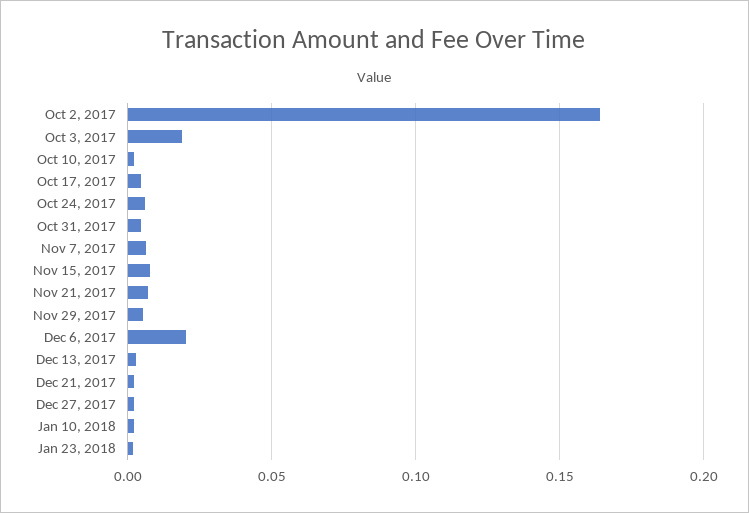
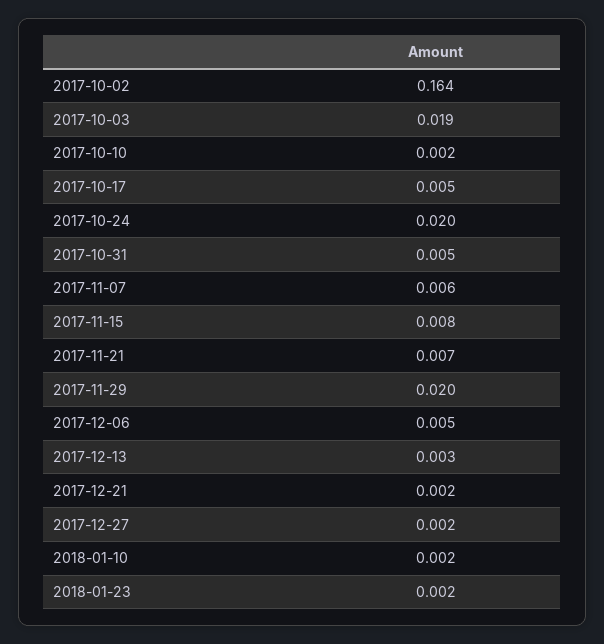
Oct 24, 2017: 0.005 -> 0.02
Nov 29, 2017: 0.005 -> 0.02
Dec 6, 2017: 0.02 -> 0.005

